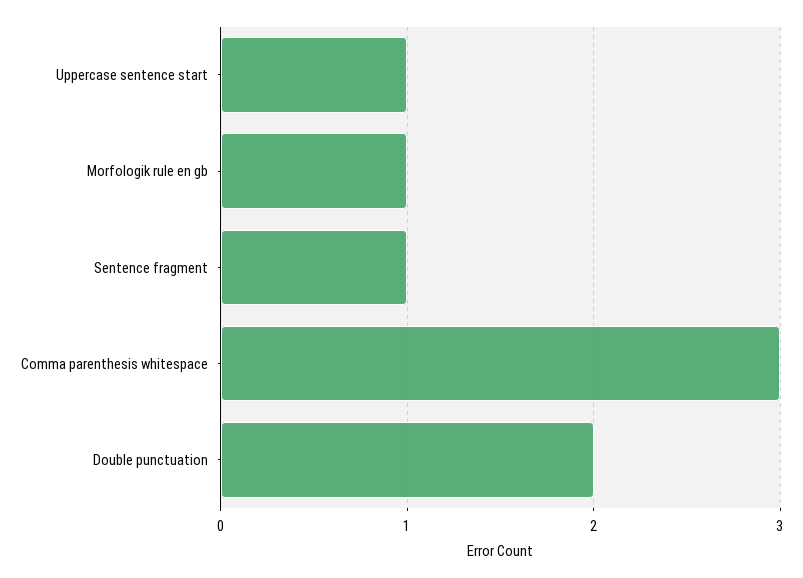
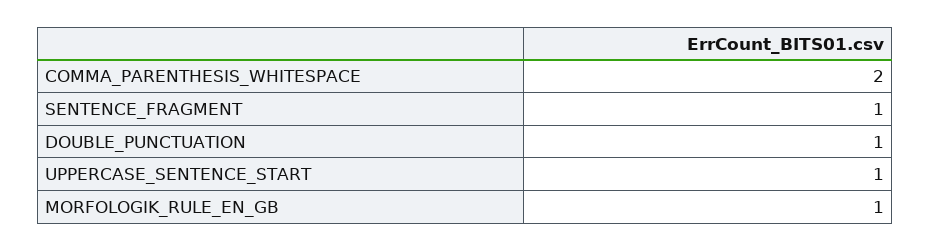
Comma parenthesis whitespace: 3 -> 2
Double punctuation: 2 -> 1

